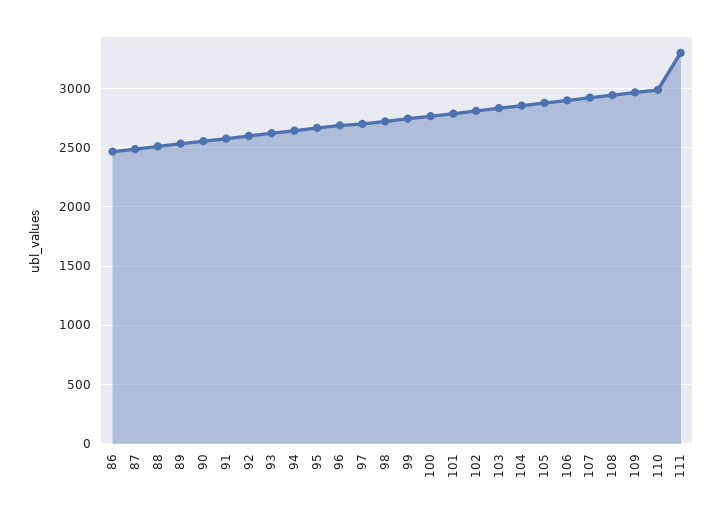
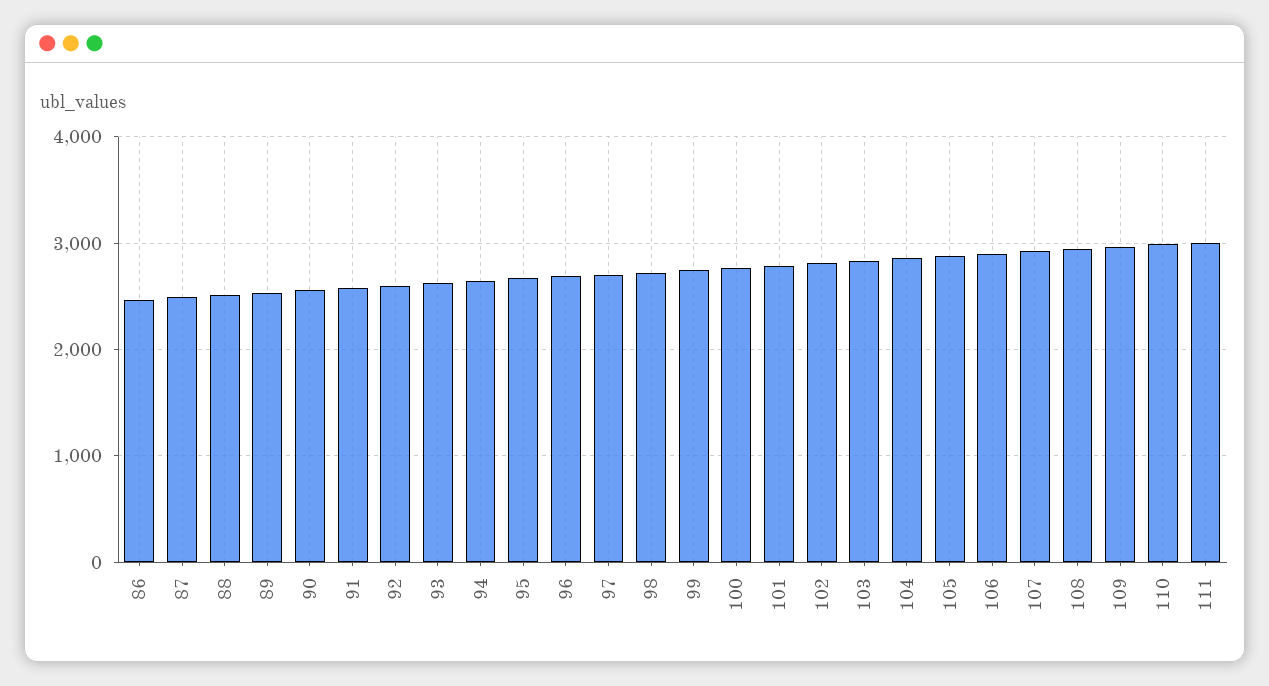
111: 3300 -> 3000

